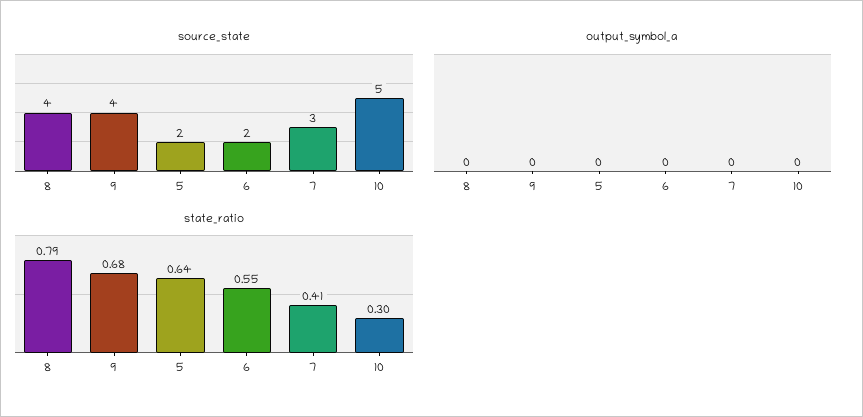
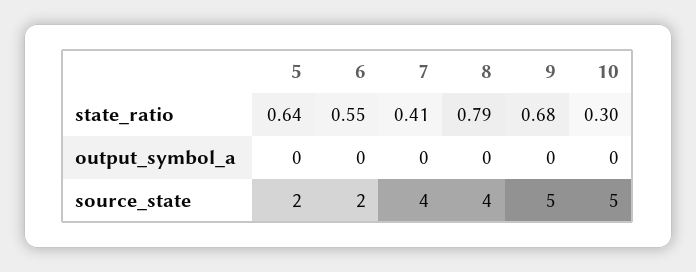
source_state, 9: 4 -> 5
source_state, 7: 3 -> 4

